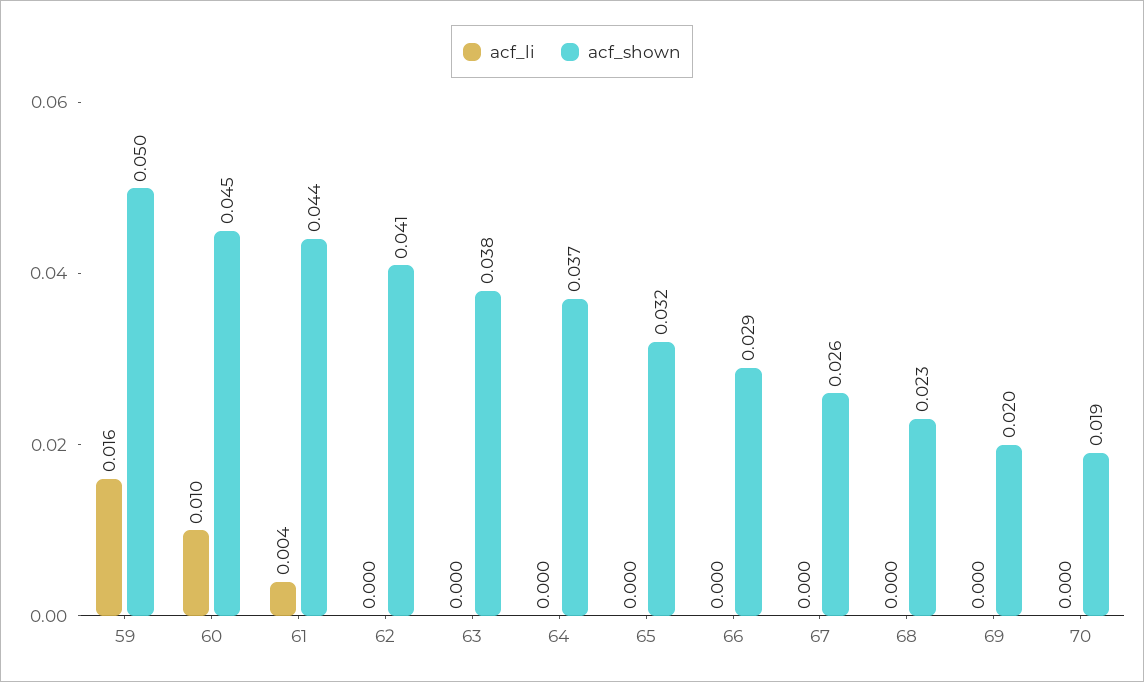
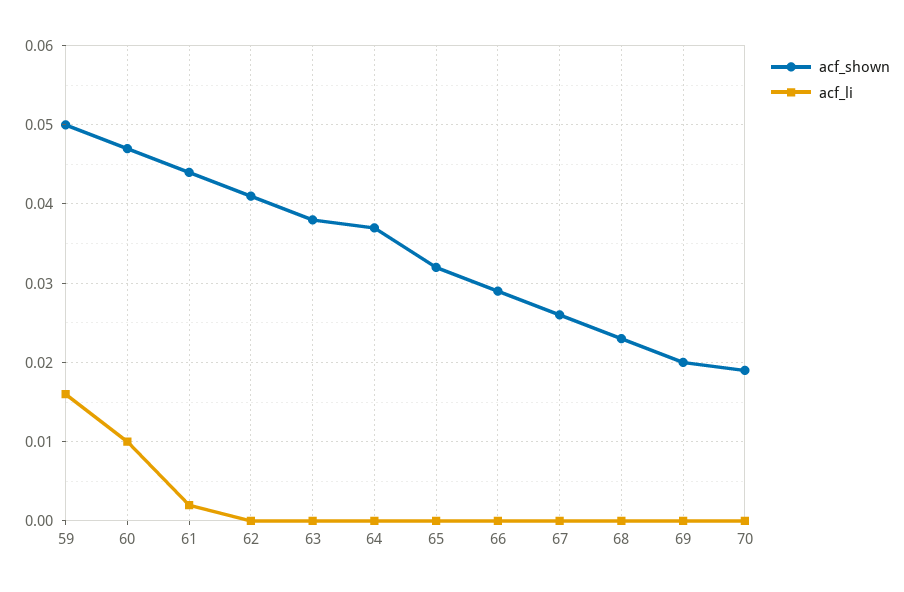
acf_shown, 60: 0.045 -> 0.047
acf_li, 61: 0.004 -> 0.002

